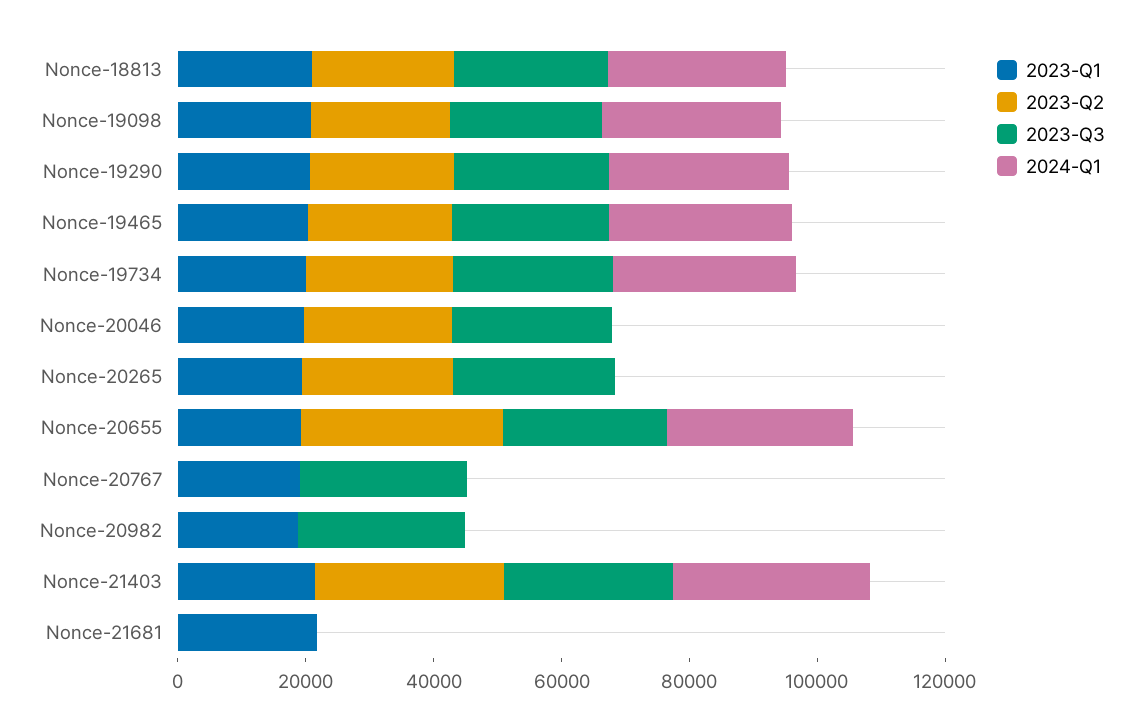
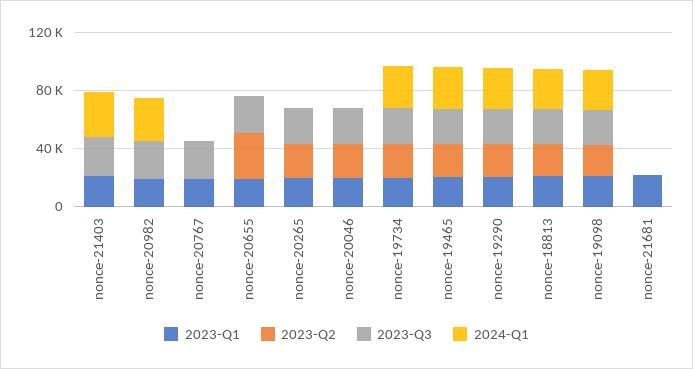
2024-Q1, Nonce-20655: 30000 -> 0
2024-Q1, Nonce-20982: 0 -> 30000
2023-Q2, Nonce-21403: 30000 -> 0

